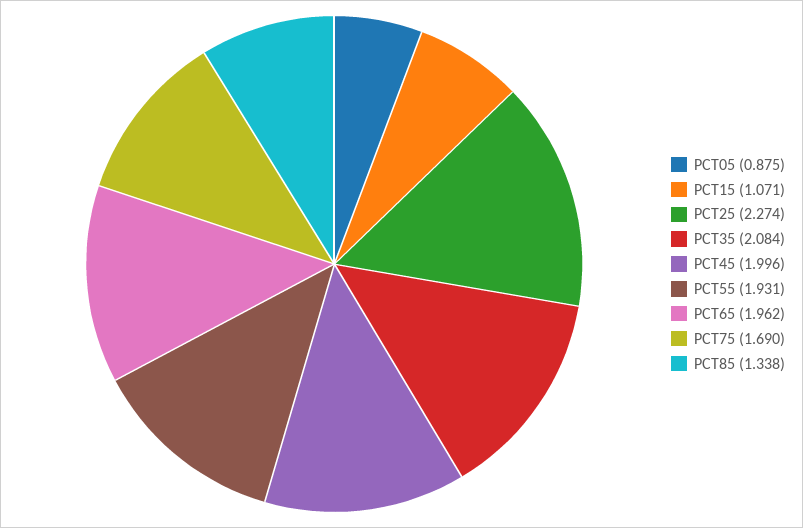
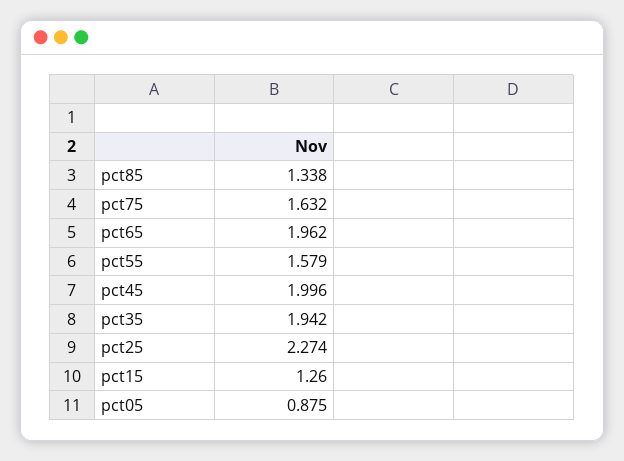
PCT15: 1.071 -> 1.26
PCT35: 2.084 -> 1.942
PCT55: 1.931 -> 1.579
PCT75: 1.69 -> 1.632

